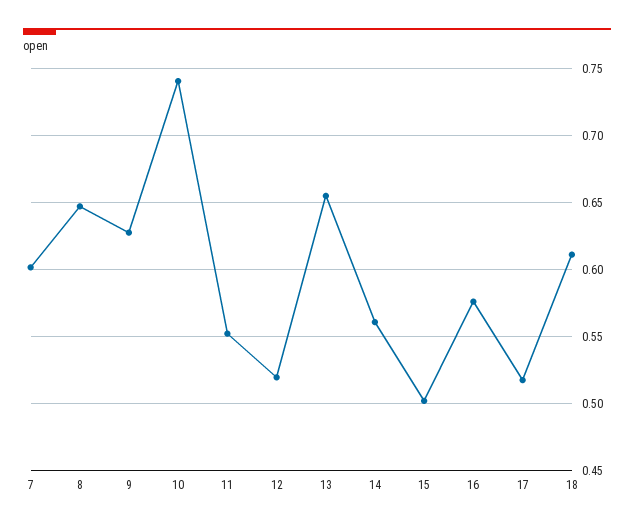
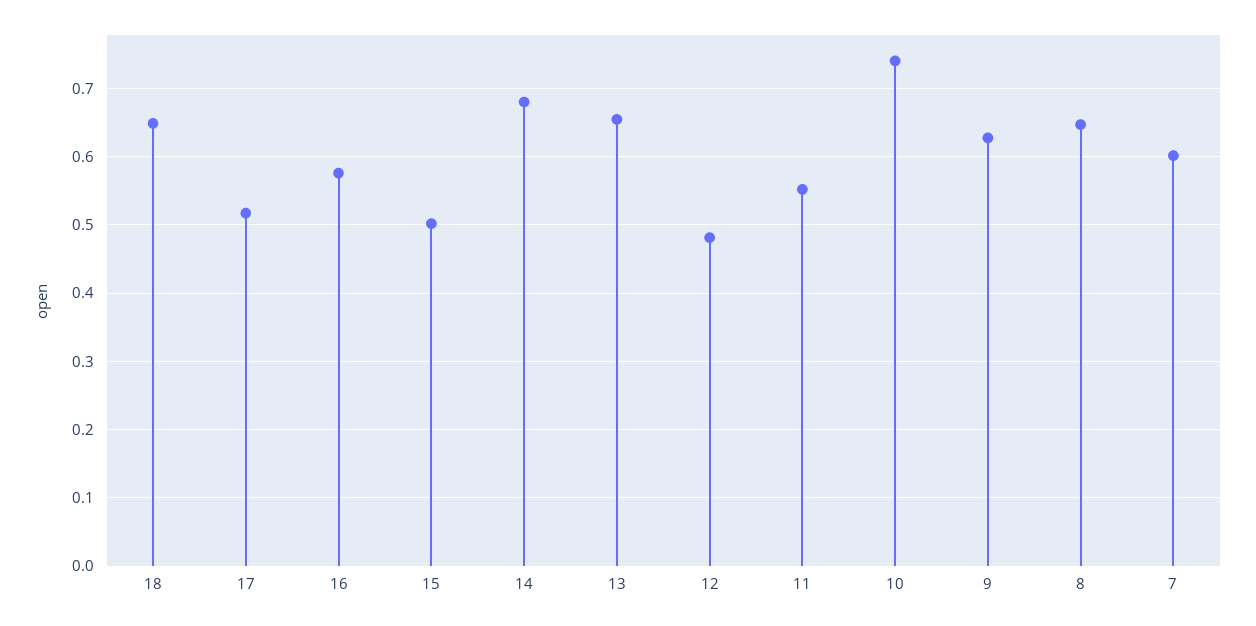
12: 0.52 -> 0.48
14: 0.56 -> 0.68
18: 0.61 -> 0.65

